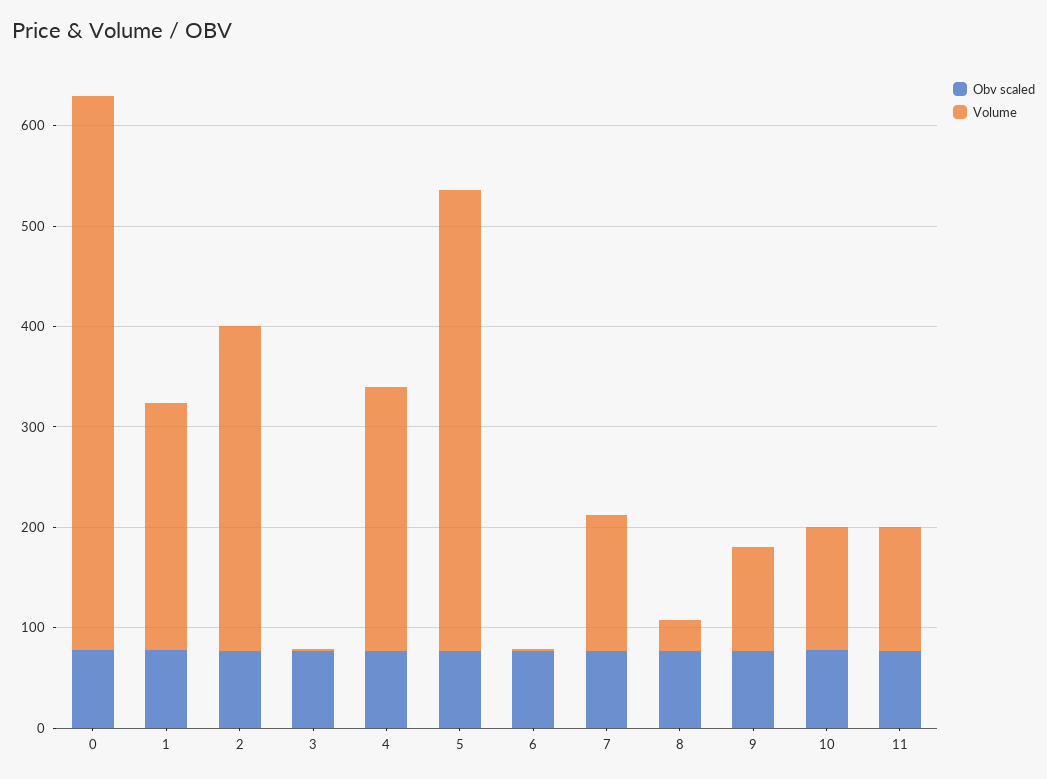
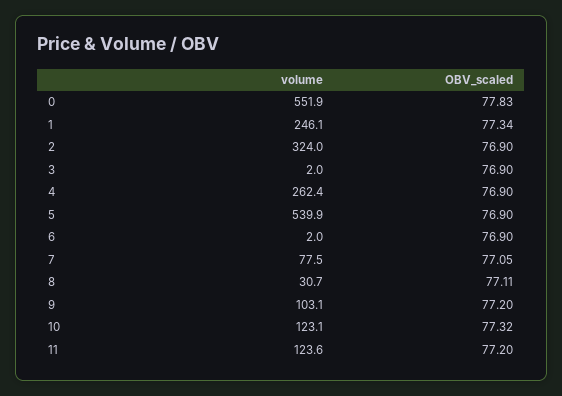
Volume, 5: 460 -> 539.9
Volume, 7: 140 -> 77.5

